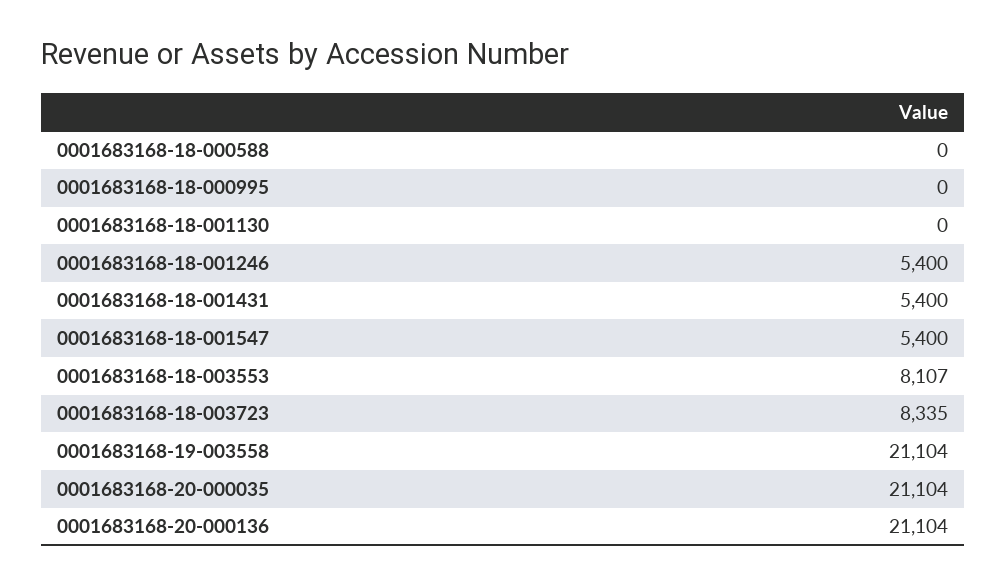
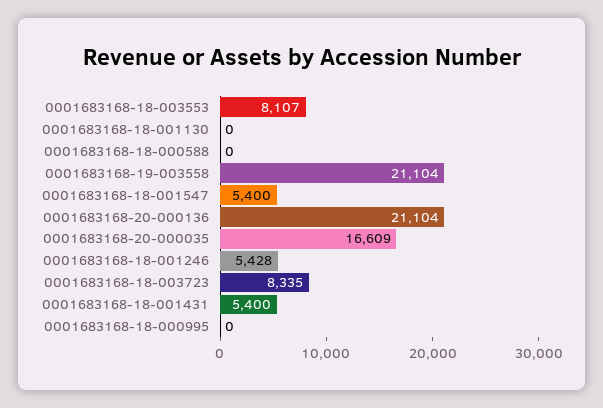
0001683168-18-001246: 5400 -> 5428
0001683168-20-000035: 21104 -> 16609

